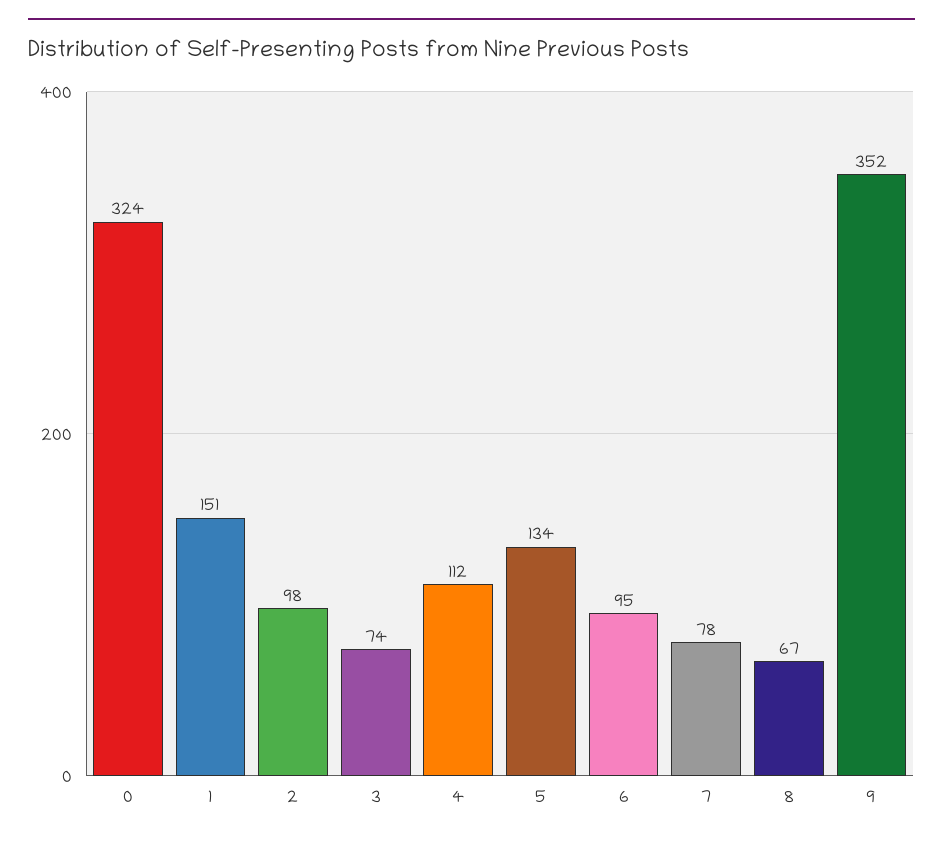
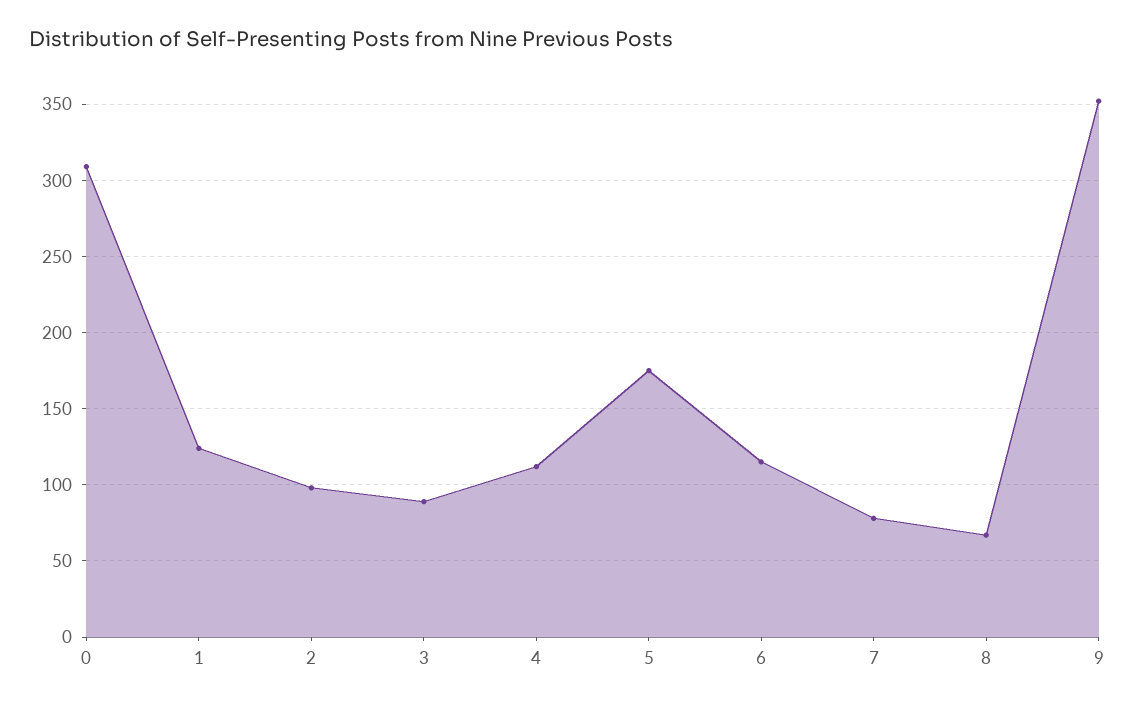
0: 324 -> 310
1: 151 -> 125
3: 74 -> 90
5: 134 -> 175
6: 95 -> 115

